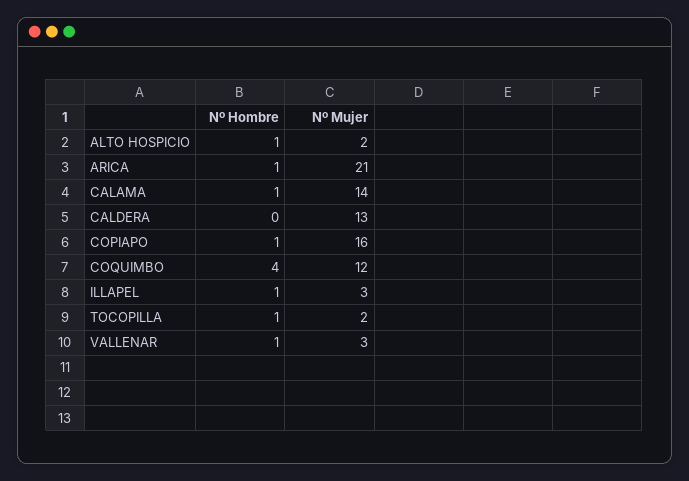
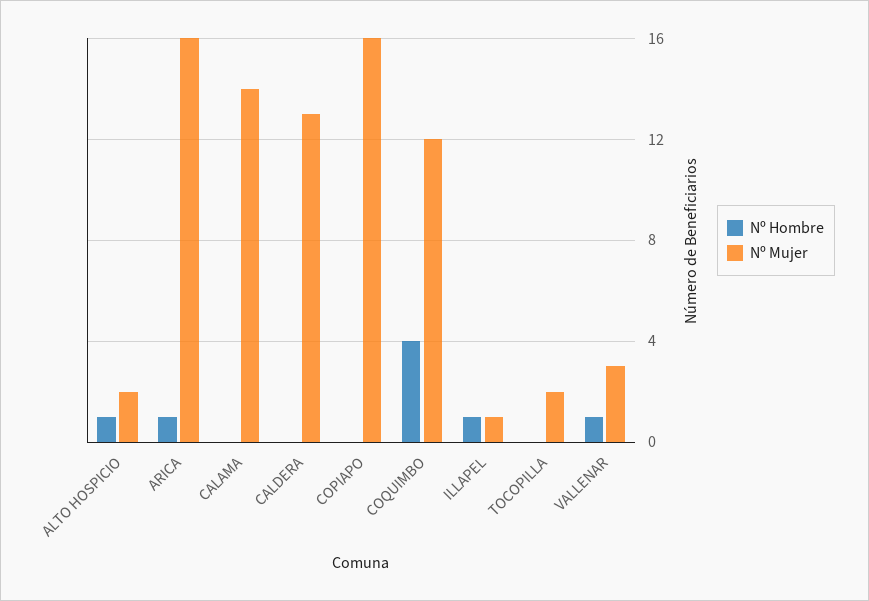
Nº Mujer, ARICA: 21 -> 16
Nº Hombre, CALAMA: 1 -> 0
Nº Hombre, COPIAPO: 1 -> 0
Nº Mujer, ILLAPEL: 3 -> 1
Nº Hombre, TOCOPILLA: 1 -> 0

